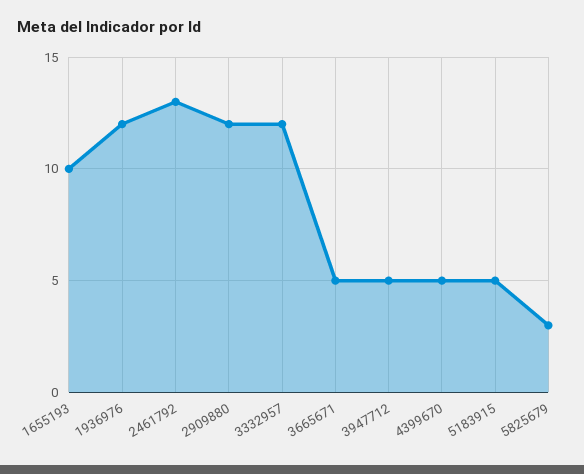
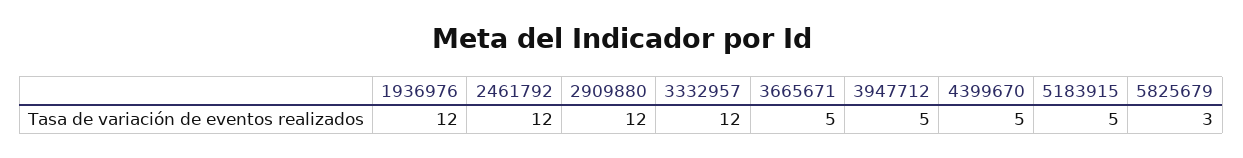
1655193: 10 -> none
2461792: 13 -> 12

